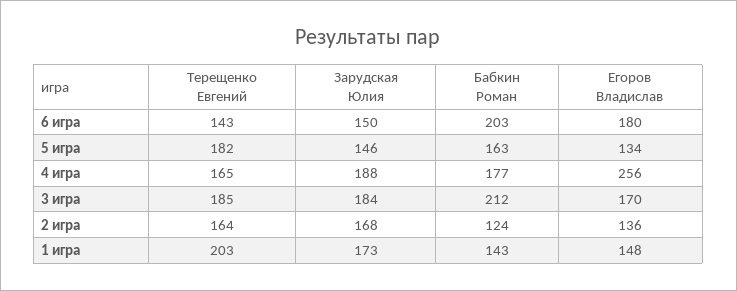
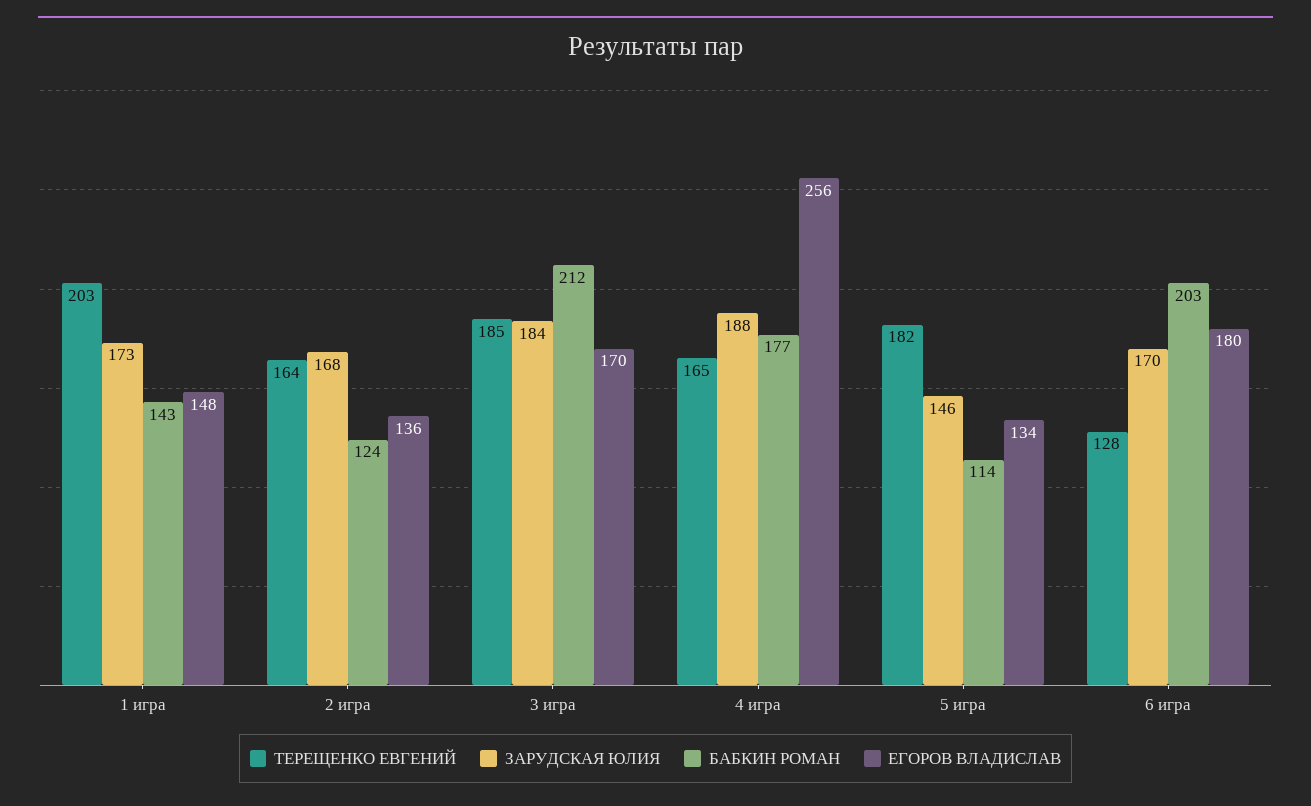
Терещенко Евгений, 6 игра: 143 -> 128
Зарудская Юлия, 6 игра: 150 -> 170
Бабкин Роман, 5 игра: 163 -> 114

